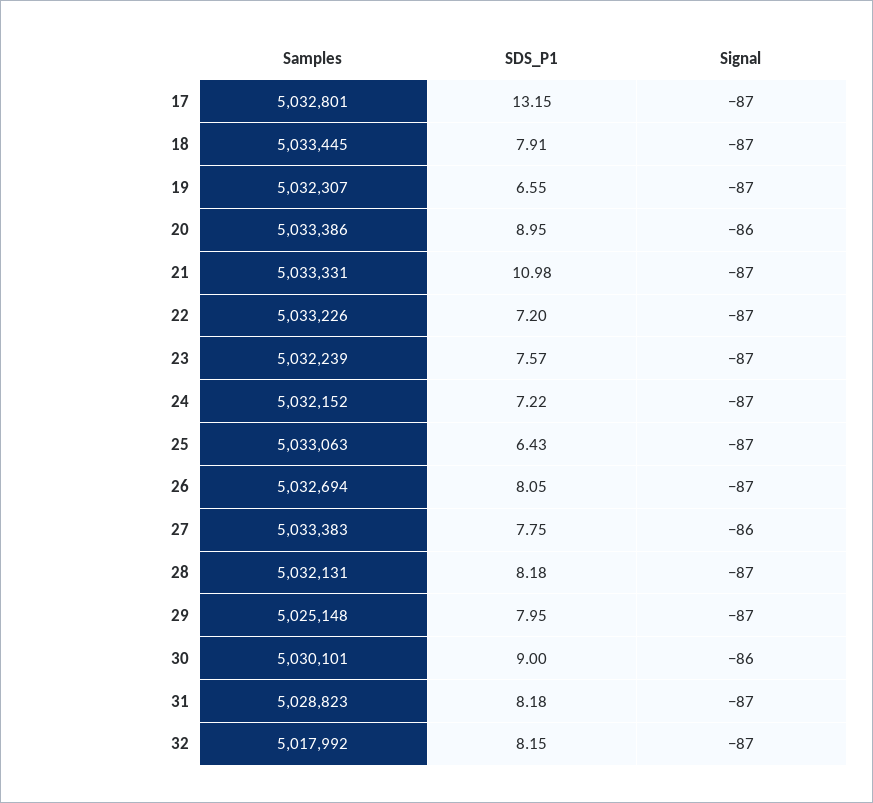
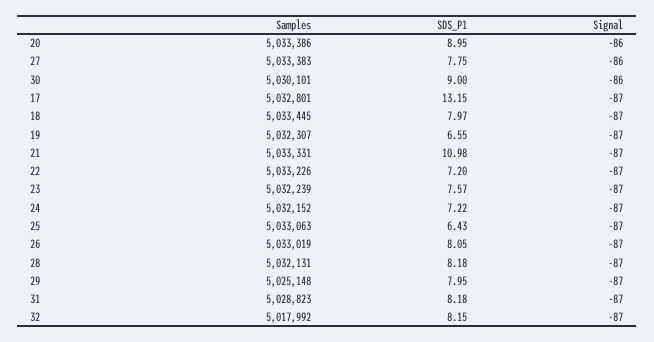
SDS_P1, 18: 7.91 -> 7.97
Samples, 26: 5032694 -> 5033019

